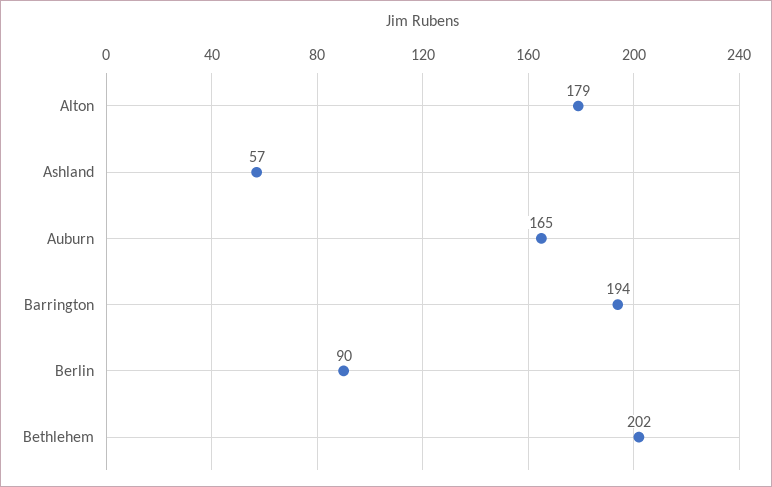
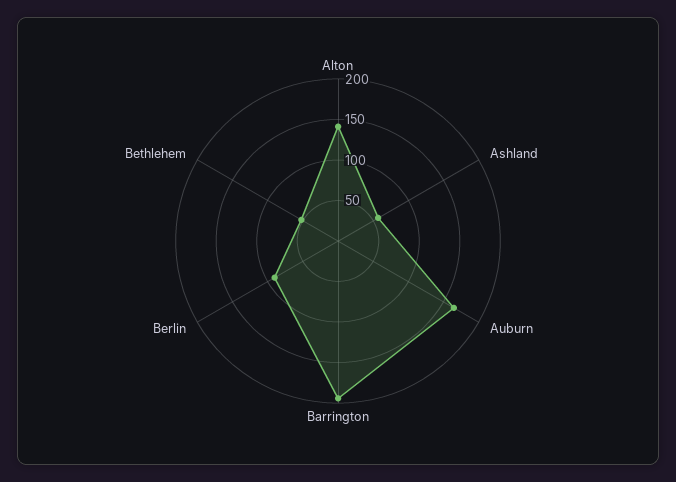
Alton: 179 -> 140
Bethlehem: 202 -> 50

